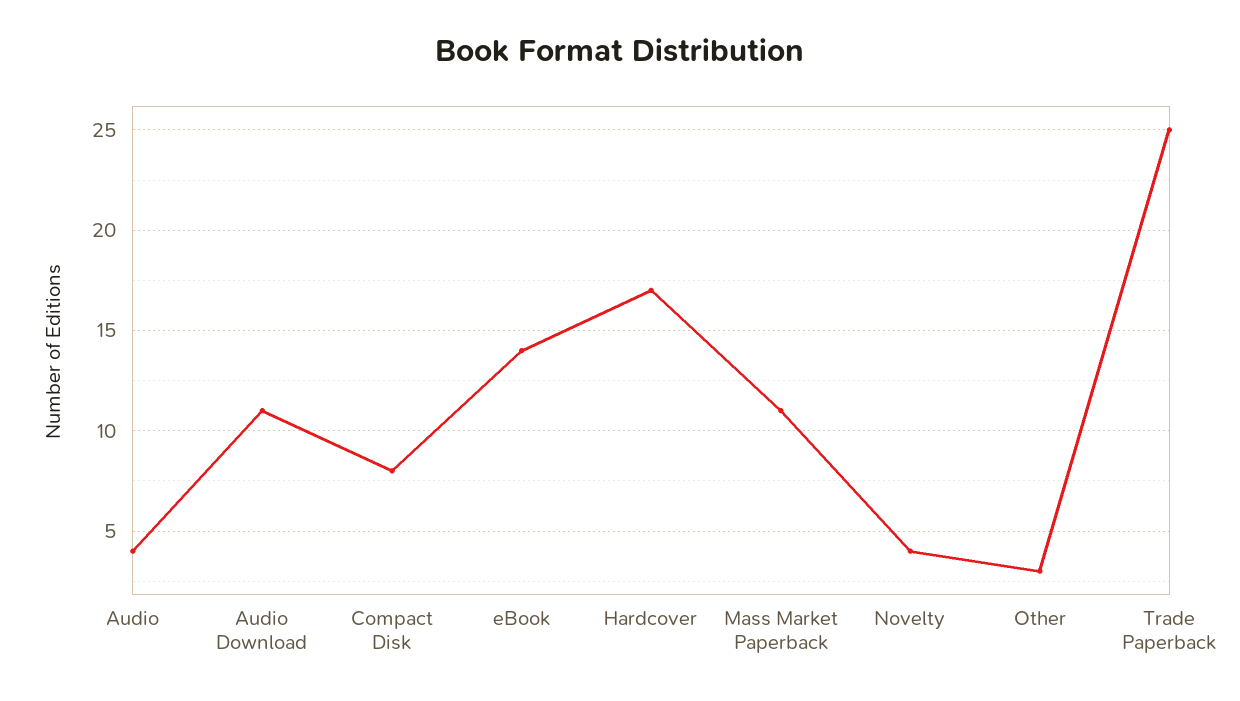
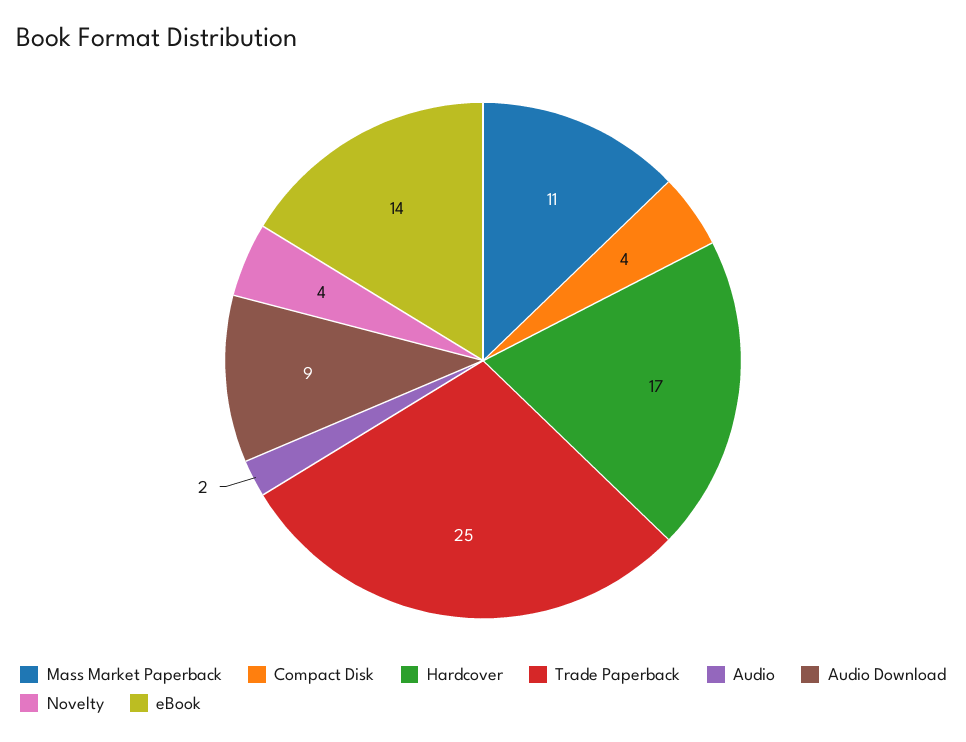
Audio: 4 -> 2
Audio Download: 11 -> 9
Compact Disk: 8 -> 4
Other: 3 -> none

